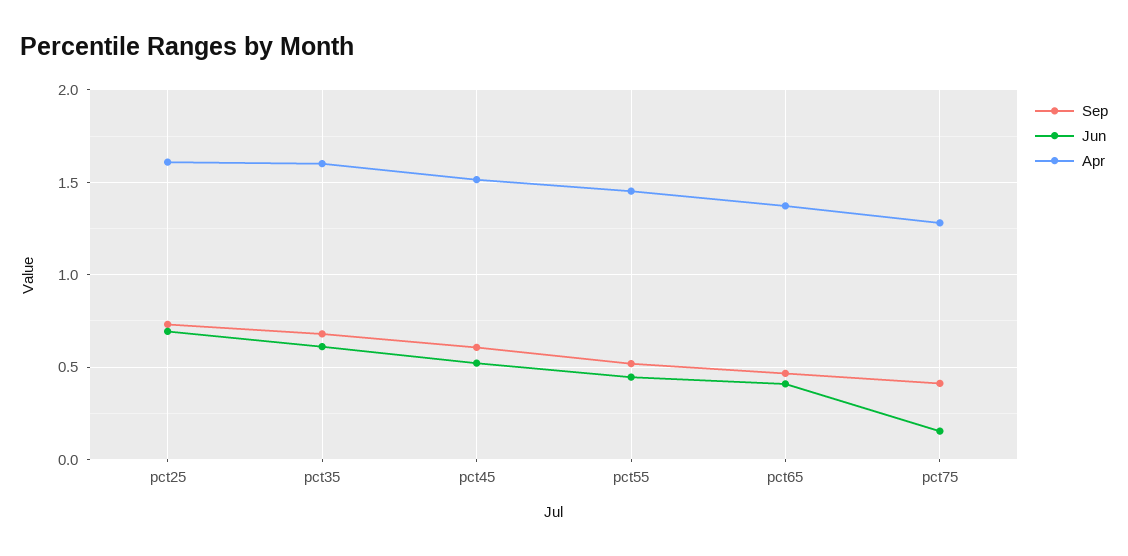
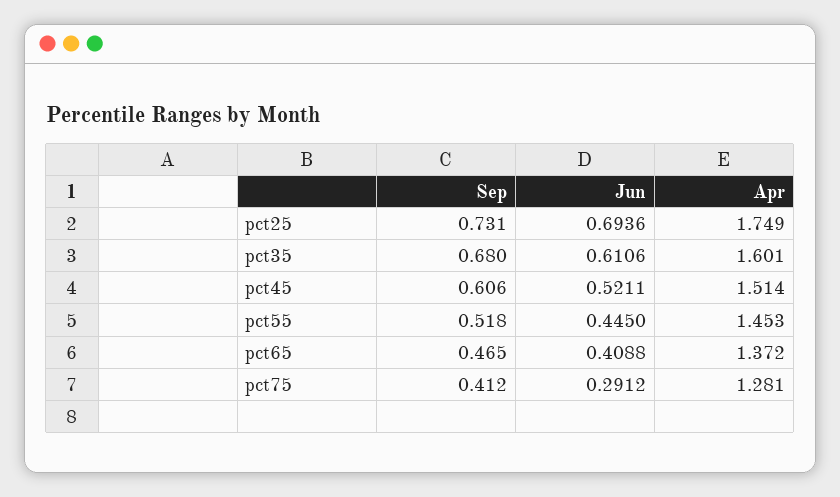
Apr, pct25: 1.6 -> 1.749
Jun, pct75: 0.15 -> 0.2912

